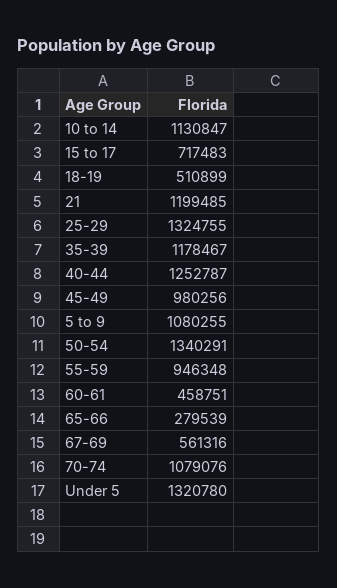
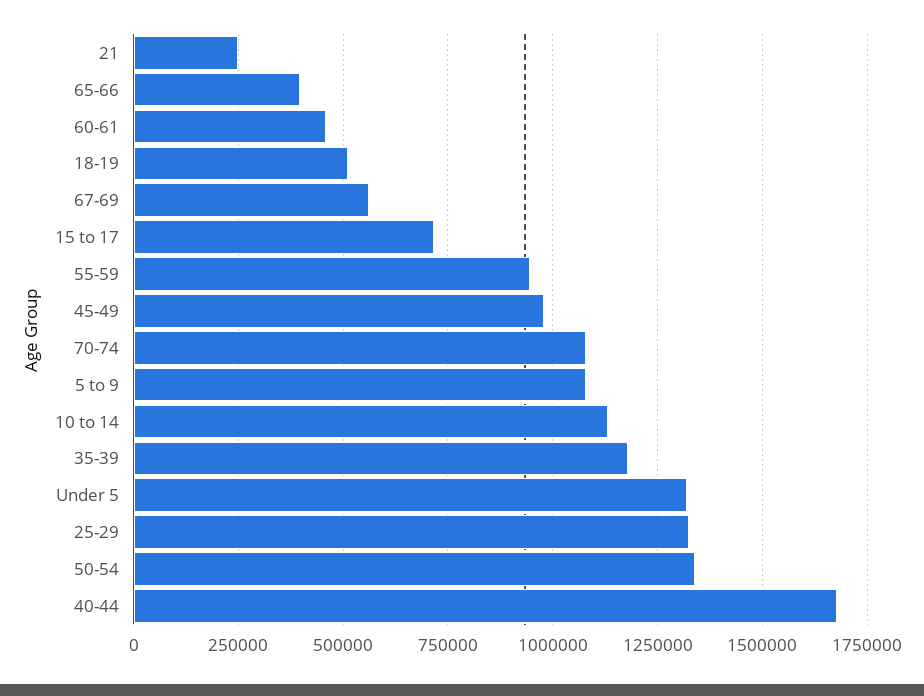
21: 1199485 -> 250000
40-44: 1252787 -> 1675000
65-66: 279539 -> 400000

